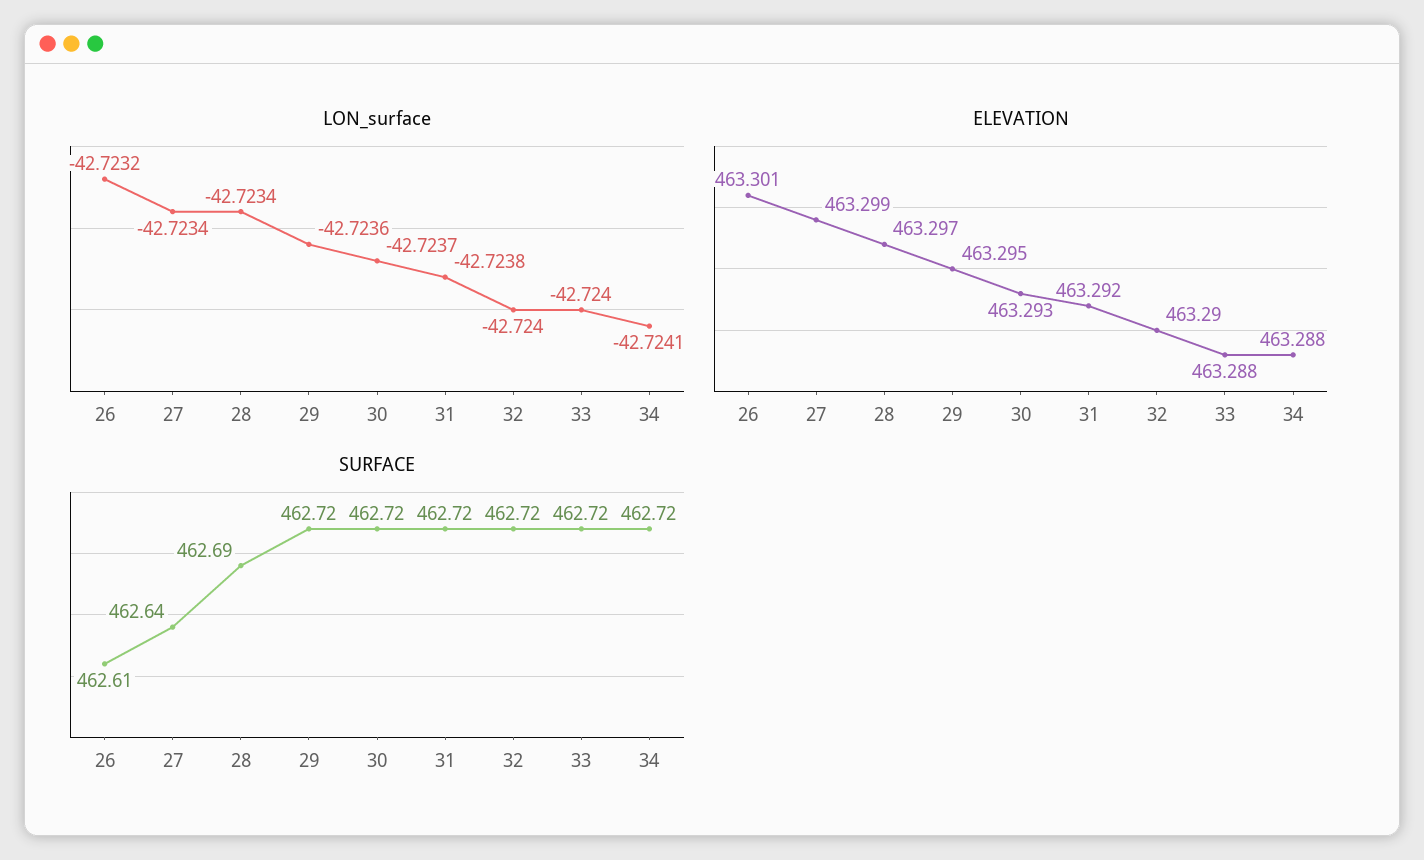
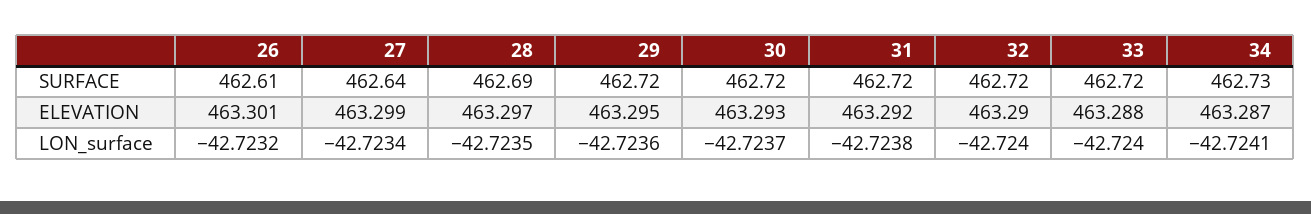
LON_surface, 28: -42.7234 -> -42.7235
ELEVATION, 34: 463.288 -> 463.287
SURFACE, 34: 462.72 -> 462.73

